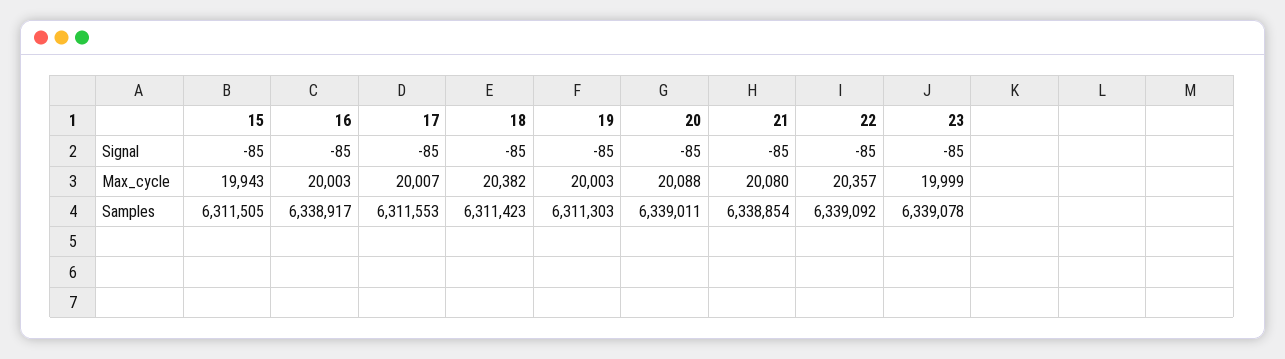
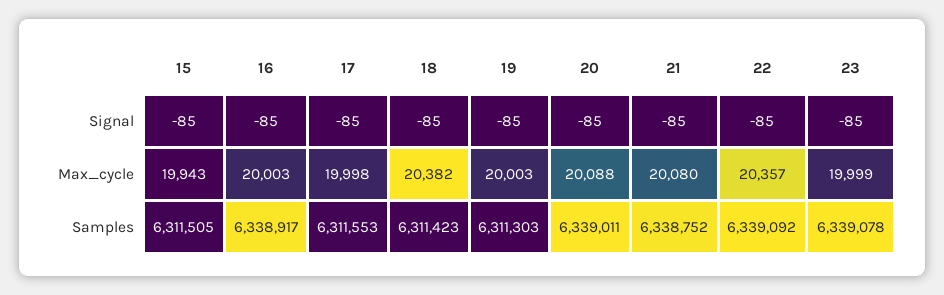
17, Max_cycle: 20007 -> 19998
21, Samples: 6338854 -> 6338752

